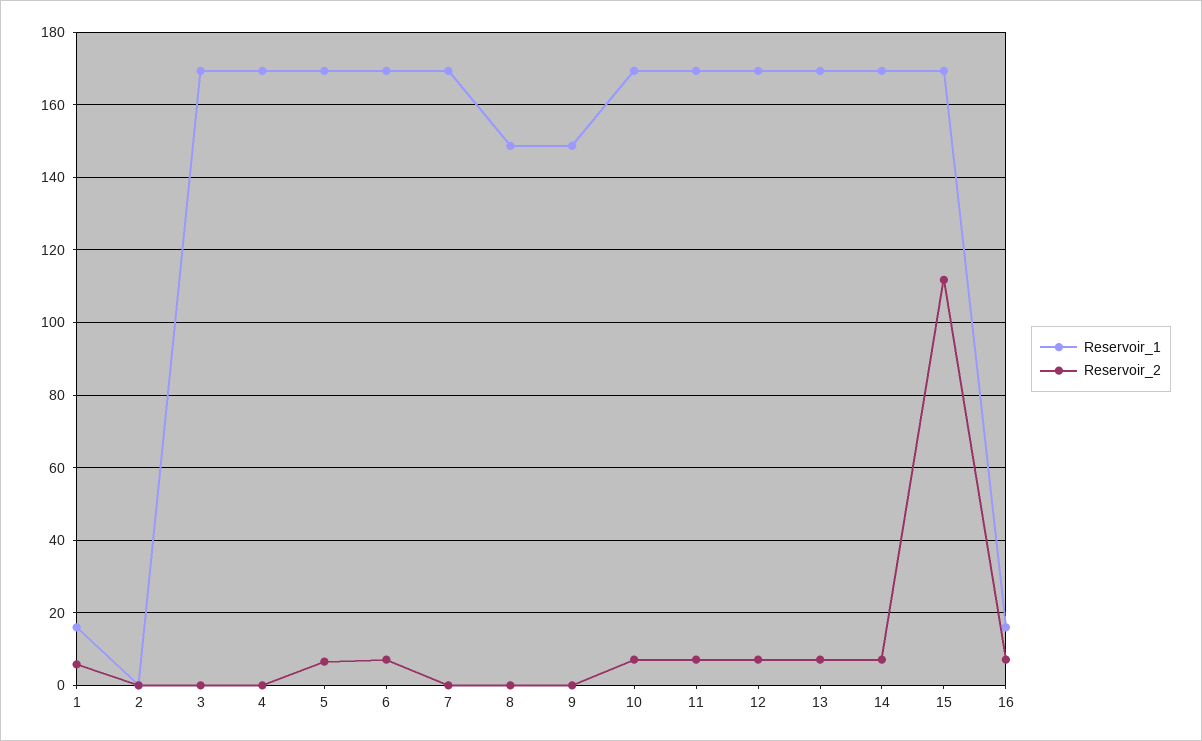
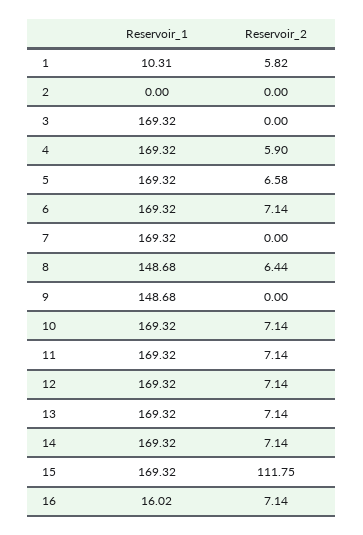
Reservoir_1, 1: 16 -> 10.31
Reservoir_2, 4: 0 -> 5.9
Reservoir_2, 8: 0 -> 6.44

